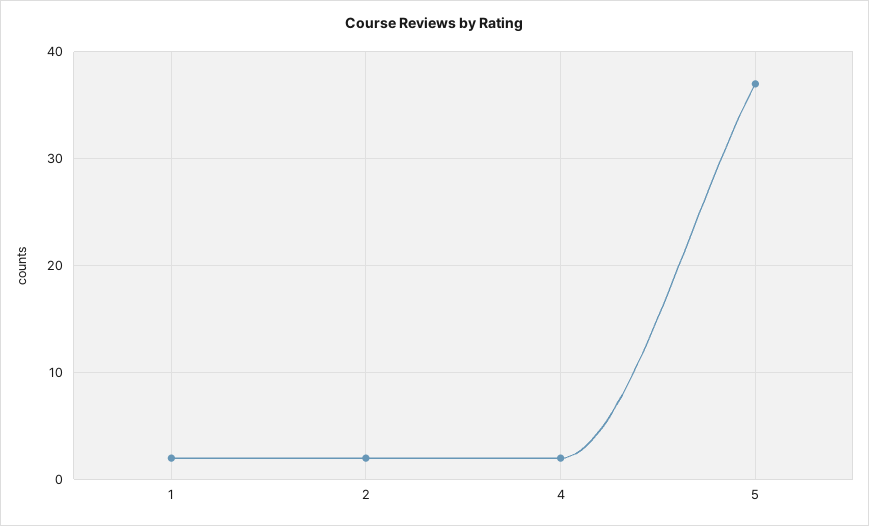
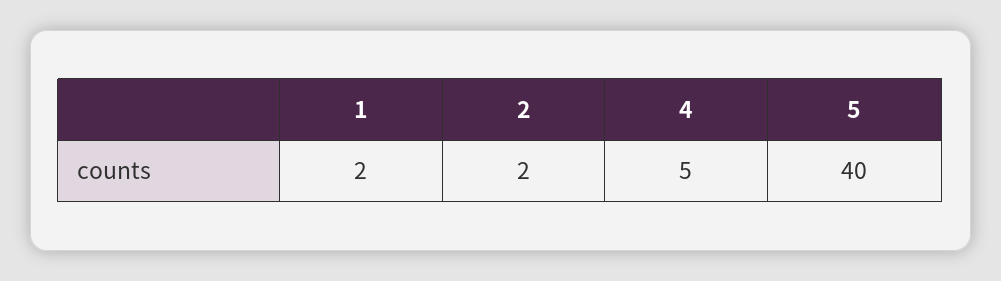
4: 2 -> 5
5: 37 -> 40

